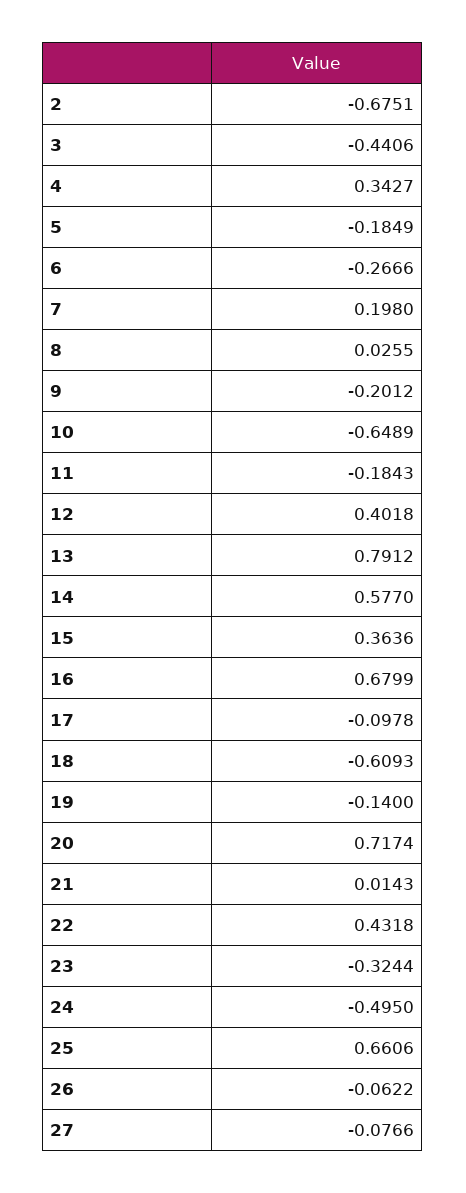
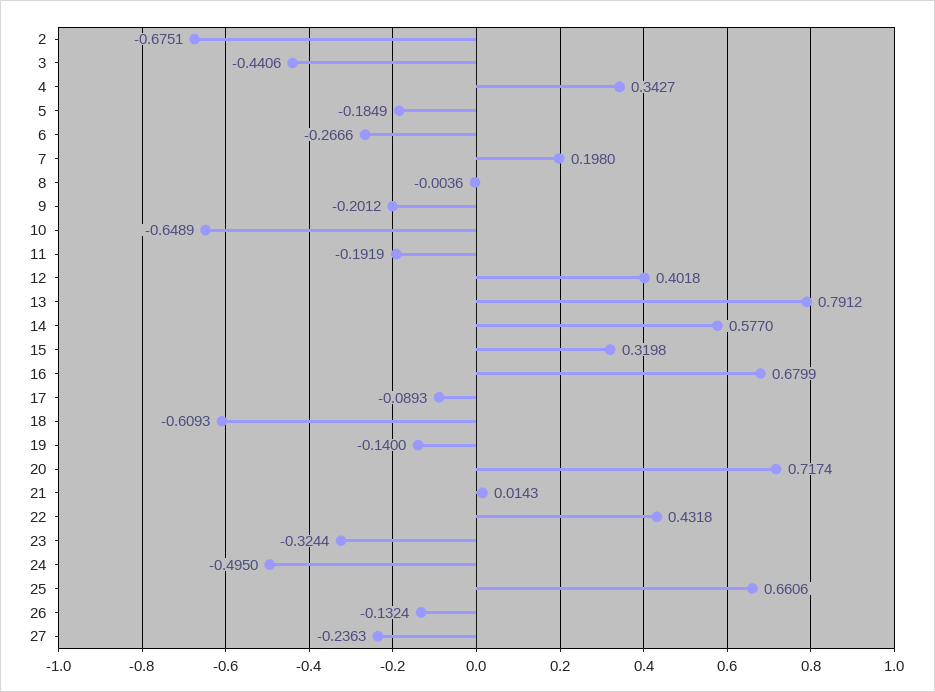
8: 0.0255 -> -0.0036
11: -0.1843 -> -0.1919
15: 0.3636 -> 0.3198
17: -0.0978 -> -0.0893
26: -0.0622 -> -0.1324
27: -0.0766 -> -0.2363

